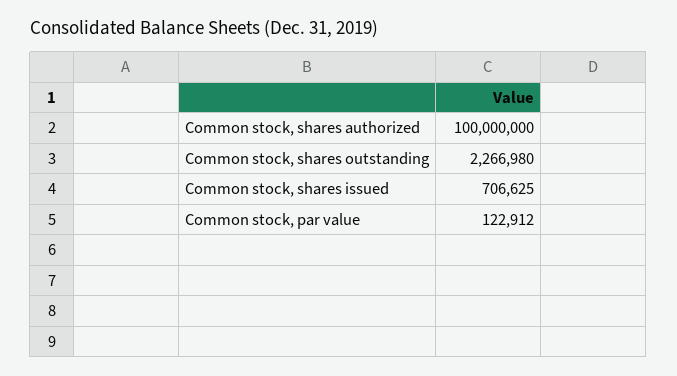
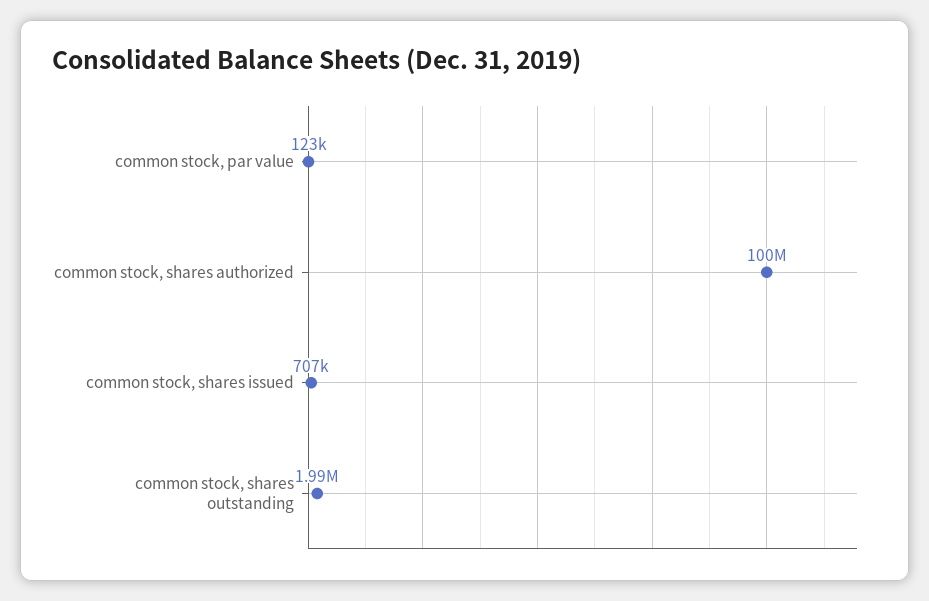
Common stock, shares outstanding: 2266980 -> 1990000

